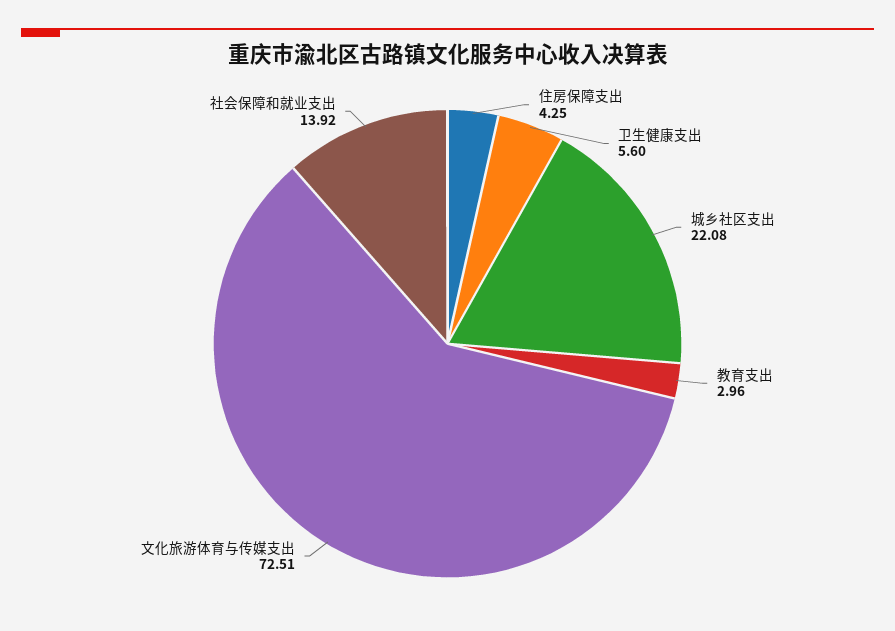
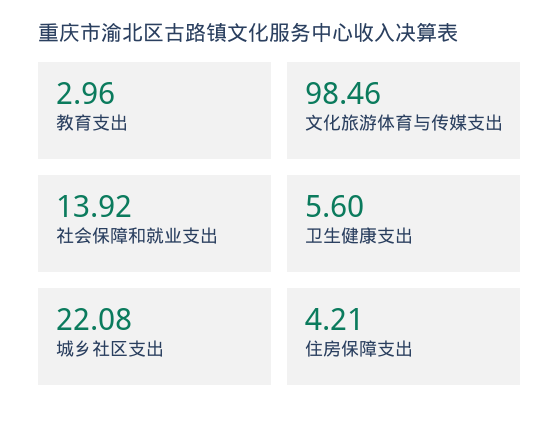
住房保障支出: 4.25 -> 4.21
文化旅游体育与传媒支出: 72.51 -> 98.46

